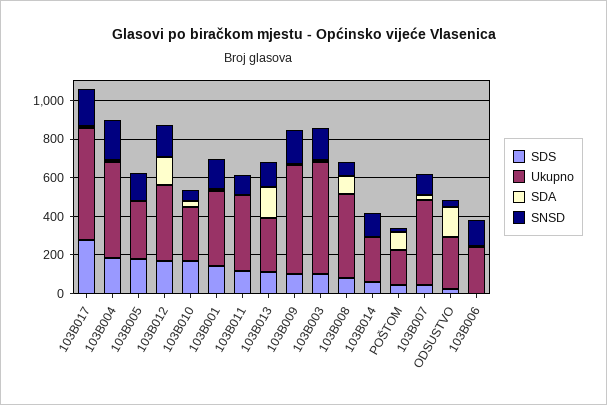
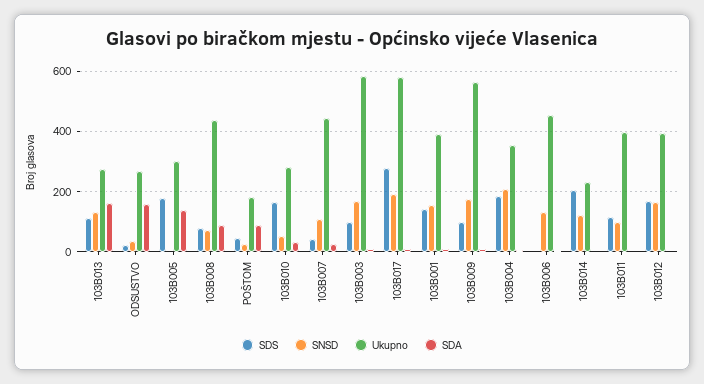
Ukupno, 103B004: 500 -> 360
SDA, 103B005: 0 -> 140
SNSD, 103B005: 150 -> 0
SDA, 103B012: 150 -> 0
SDS, 103B014: 50 -> 200
Ukupno, 103B006: 250 -> 460

